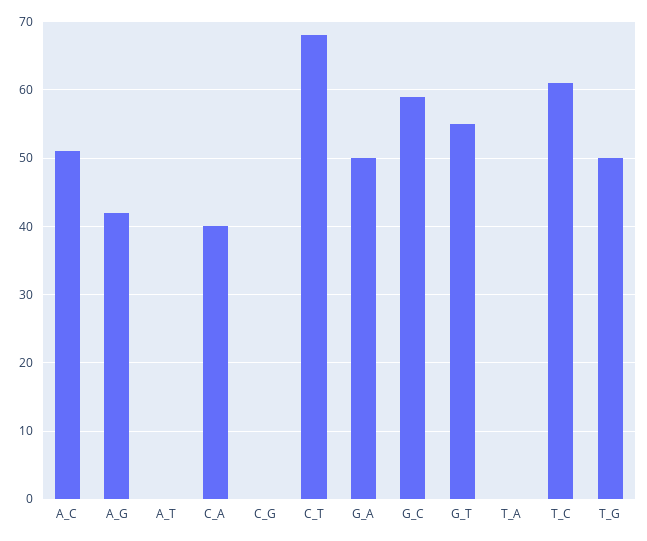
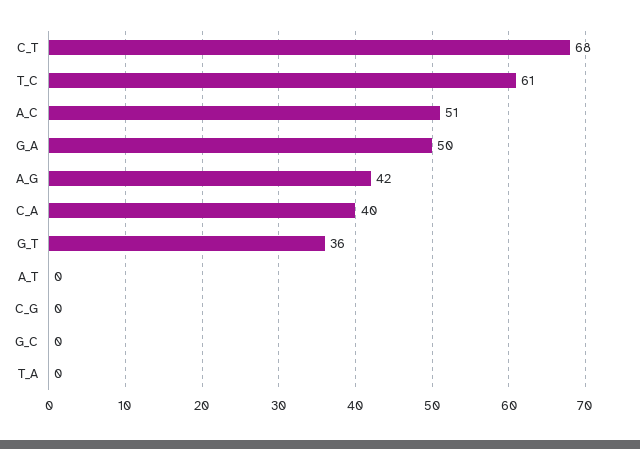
G_C: 59 -> 0
G_T: 55 -> 36
T_G: 50 -> none

